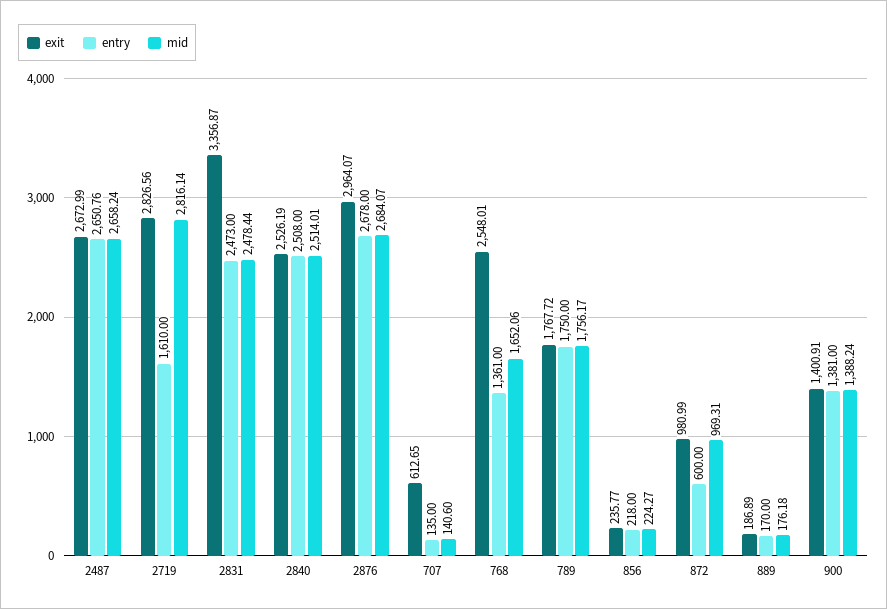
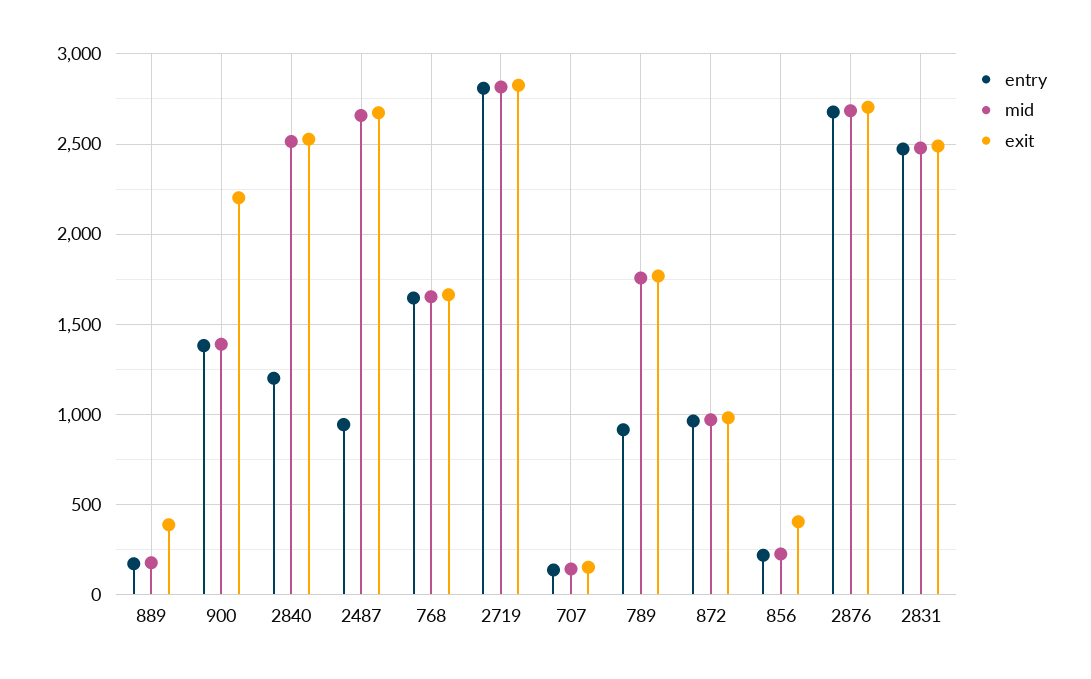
entry, 2487: 2650.76 -> 950
entry, 2719: 1610 -> 2800
exit, 2831: 3356.87 -> 2500
entry, 2840: 2508 -> 1200
exit, 2876: 2964.07 -> 2700
exit, 707: 612.65 -> 150
exit, 768: 2548.01 -> 1650
entry, 768: 1361 -> 1650
entry, 789: 1750 -> 900
exit, 856: 235.77 -> 400
entry, 872: 600 -> 950
exit, 889: 186.89 -> 400
exit, 900: 1400.91 -> 2200

